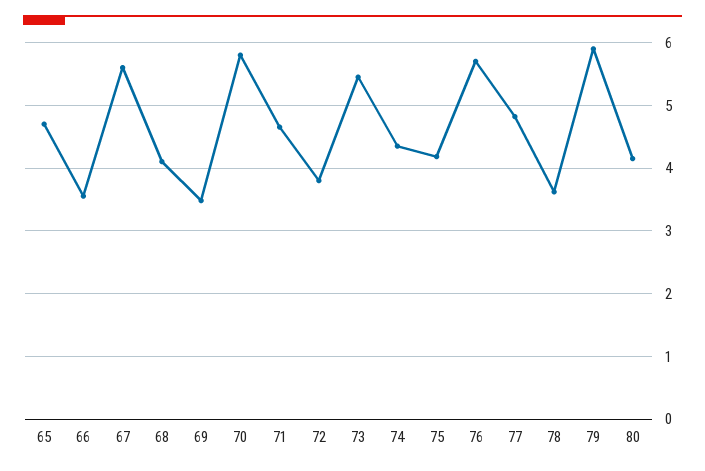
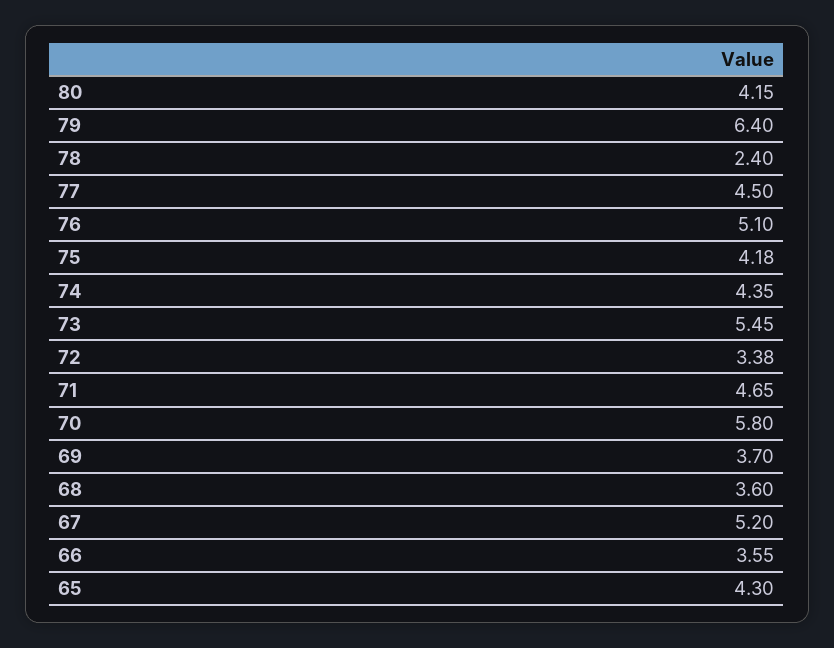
65: 4.7 -> 4.3
67: 5.6 -> 5.2
68: 4.1 -> 3.6
69: 3.5 -> 3.7
72: 3.8 -> 3.38
76: 5.7 -> 5.1
77: 4.8 -> 4.5
78: 3.6 -> 2.4
79: 5.9 -> 6.4

